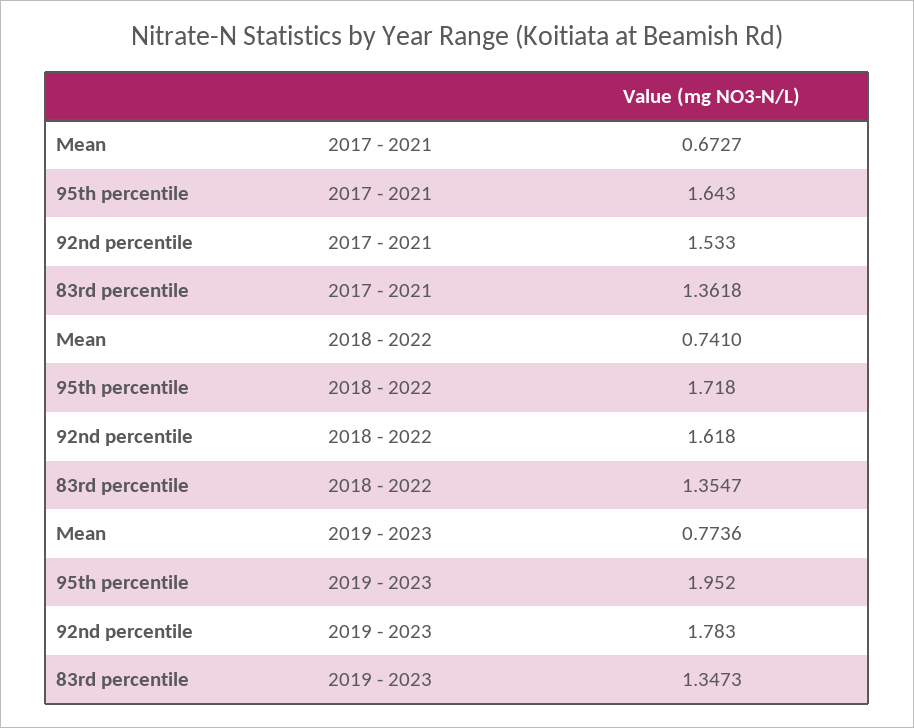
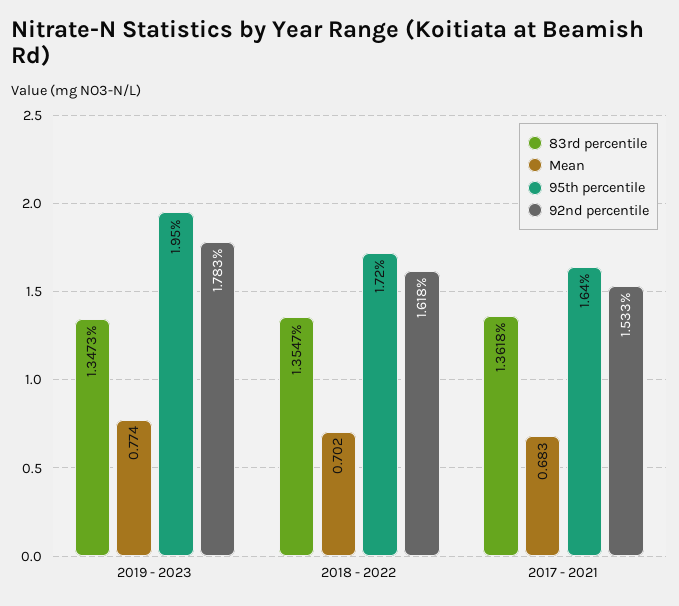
Mean, 2017 - 2021: 0.6727 -> 0.683
Mean, 2018 - 2022: 0.741 -> 0.702

